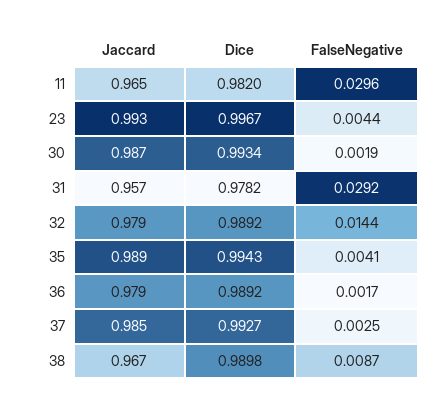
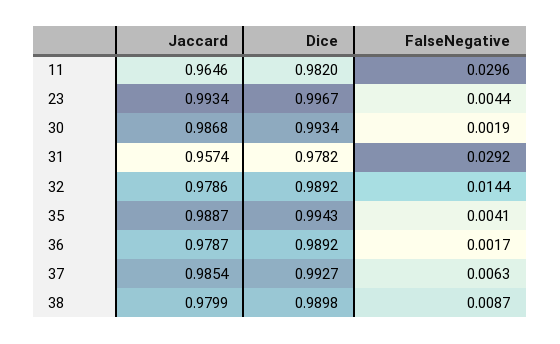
FalseNegative, 37: 0.0025 -> 0.0063
Jaccard, 38: 0.967 -> 0.9799

